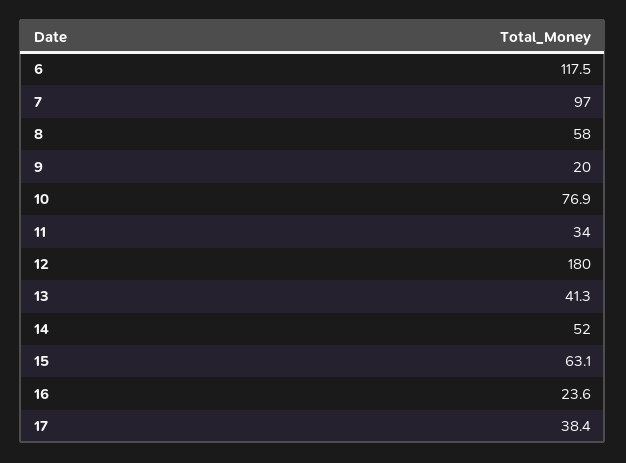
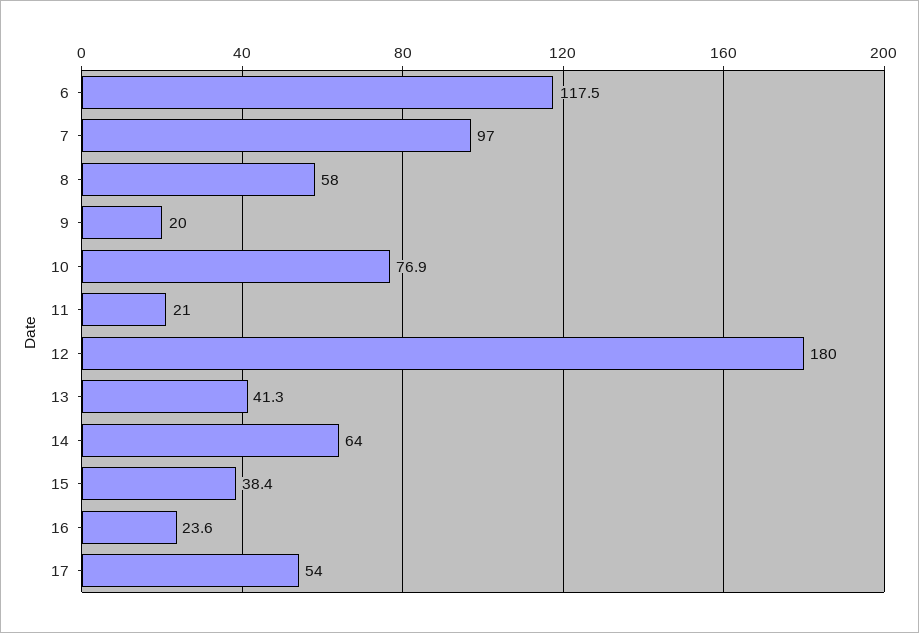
11: 34 -> 21
14: 52 -> 64
15: 63.1 -> 38.4
17: 38.4 -> 54

